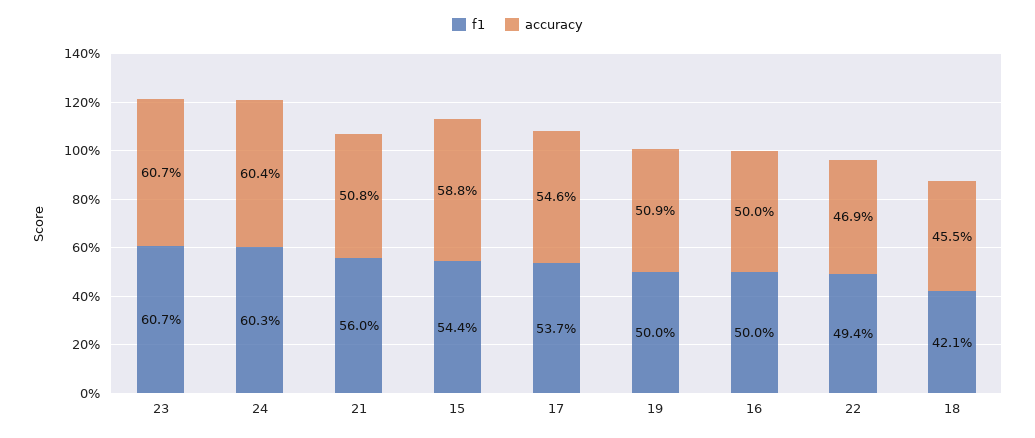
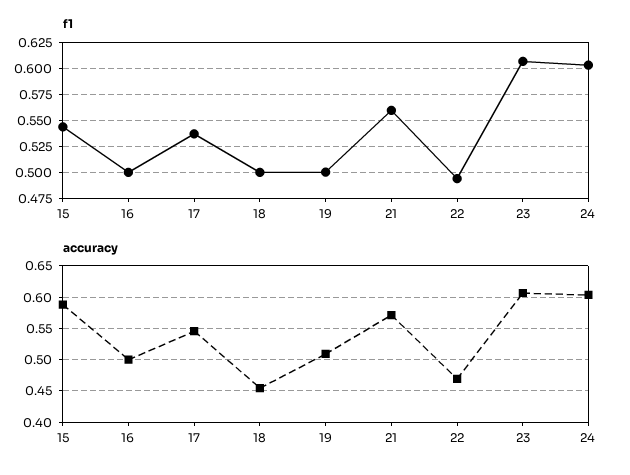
accuracy, 21: 0.508 -> 0.57
f1, 18: 0.421 -> 0.5

